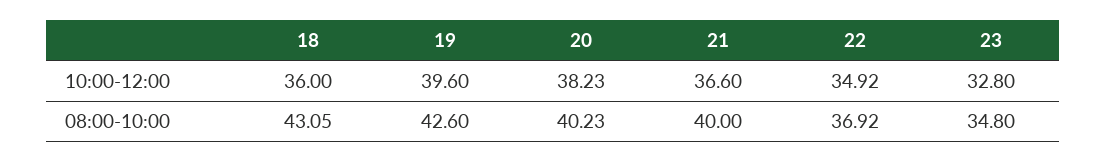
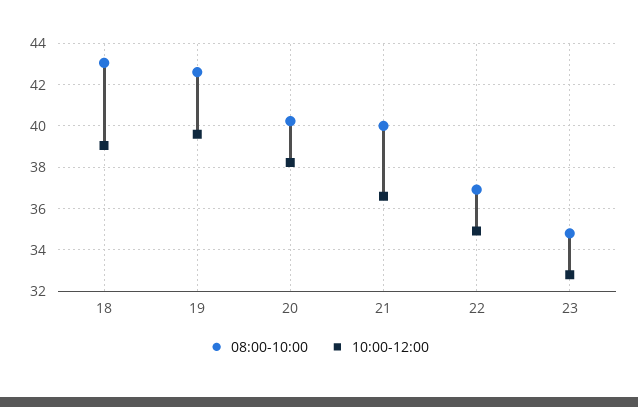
10:00-12:00, 18: 36 -> 39

